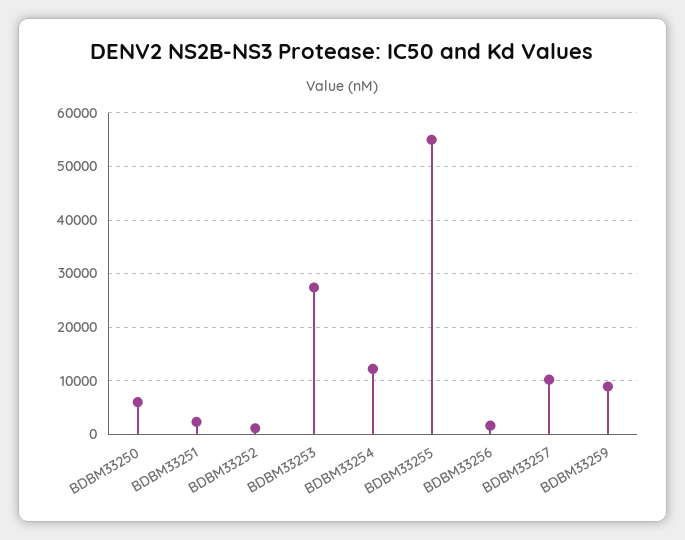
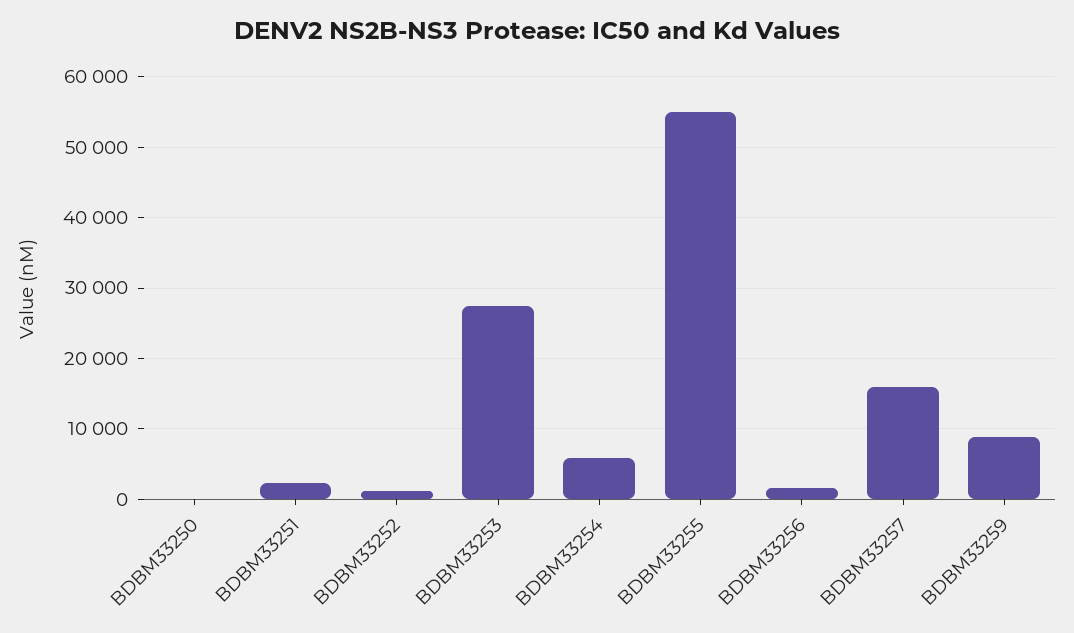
BDBM33250: 6000 -> 0
BDBM33254: 12000 -> 6000
BDBM33257: 10000 -> 16000

